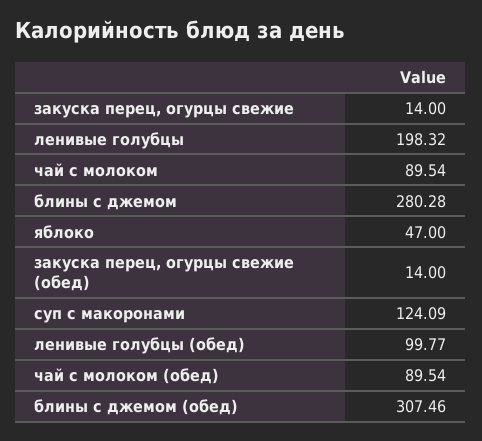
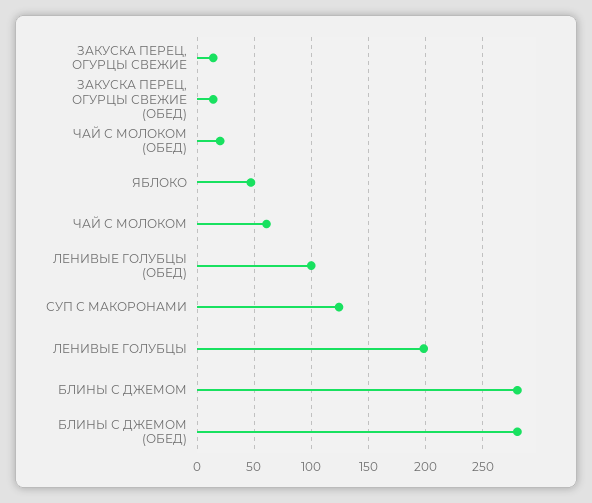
чай с молоком: 89.54 -> 60
чай с молоком (обед): 89.54 -> 20
блины с джемом (обед): 307.46 -> 280

